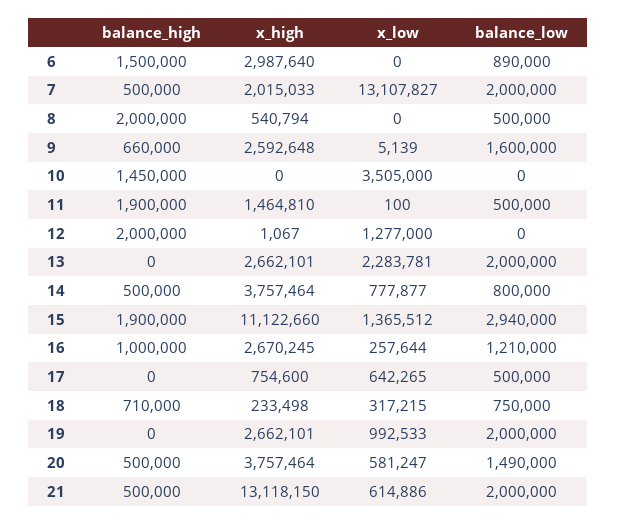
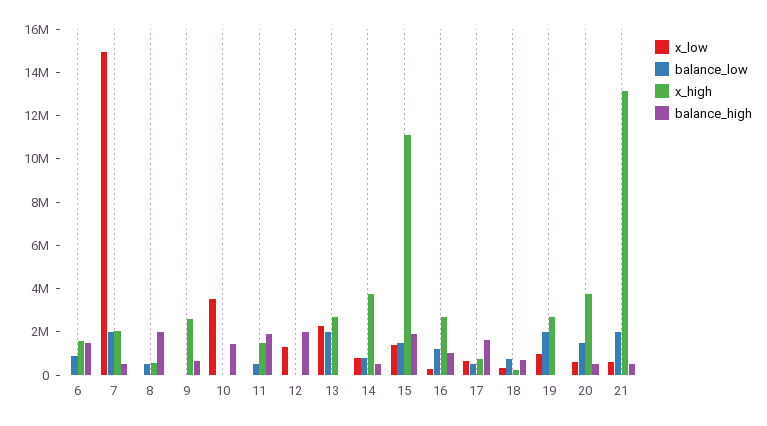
x_high, 6: 2987640 -> 1500000
x_low, 7: 13107827 -> 15000000
balance_low, 9: 1600000 -> 0
balance_low, 15: 2940000 -> 1500000
balance_high, 17: 0 -> 1500000

